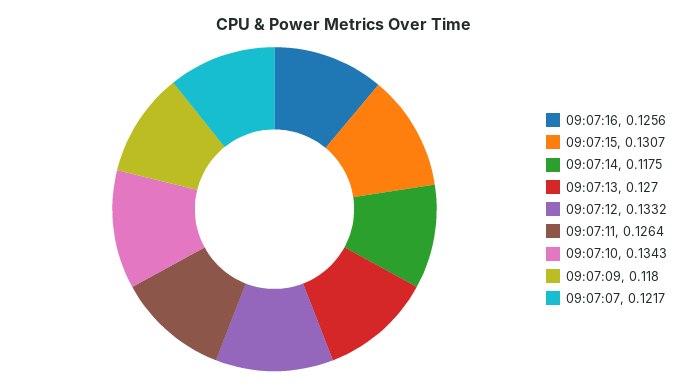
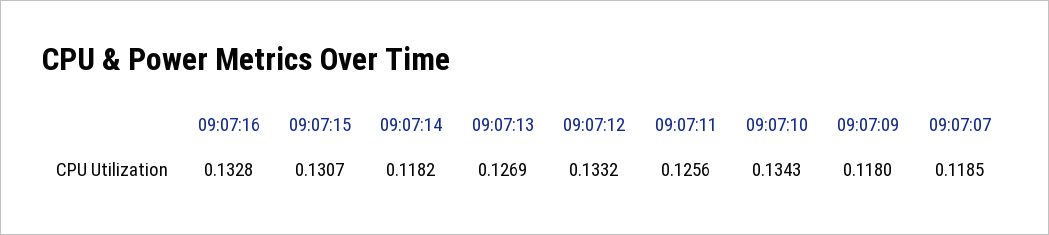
09:07:16: 0.1256 -> 0.1328
09:07:14: 0.1175 -> 0.1182
09:07:13: 0.127 -> 0.1269
09:07:11: 0.1264 -> 0.1256
09:07:07: 0.1217 -> 0.1185

